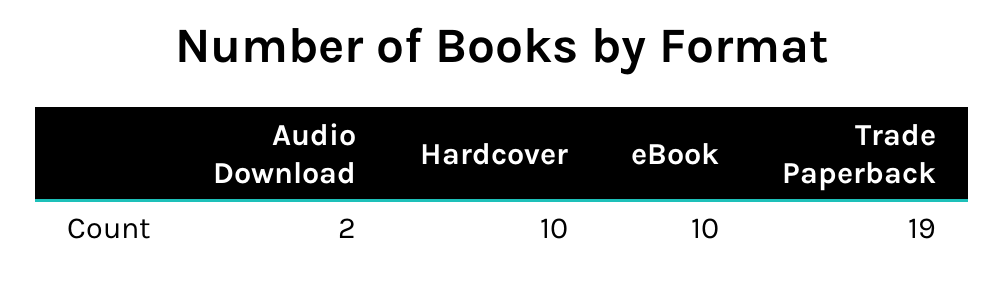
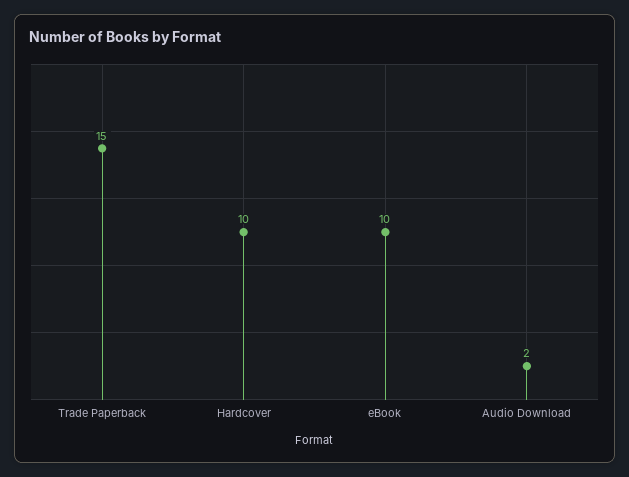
Trade Paperback: 19 -> 15

